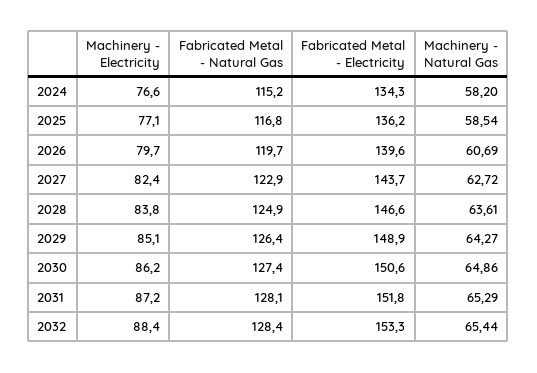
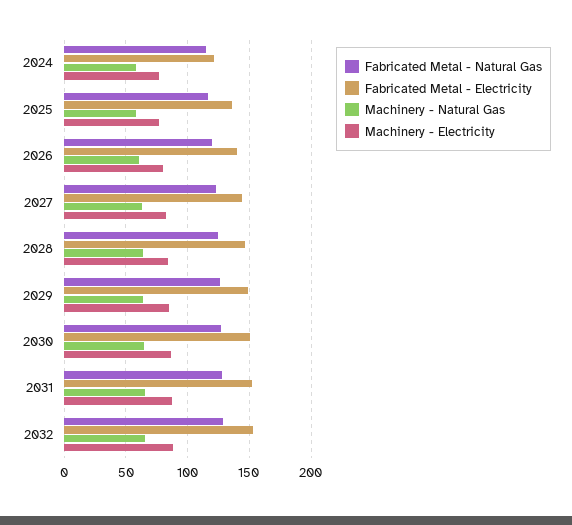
Fabricated Metal - Electricity, 2024: 134.3 -> 120

